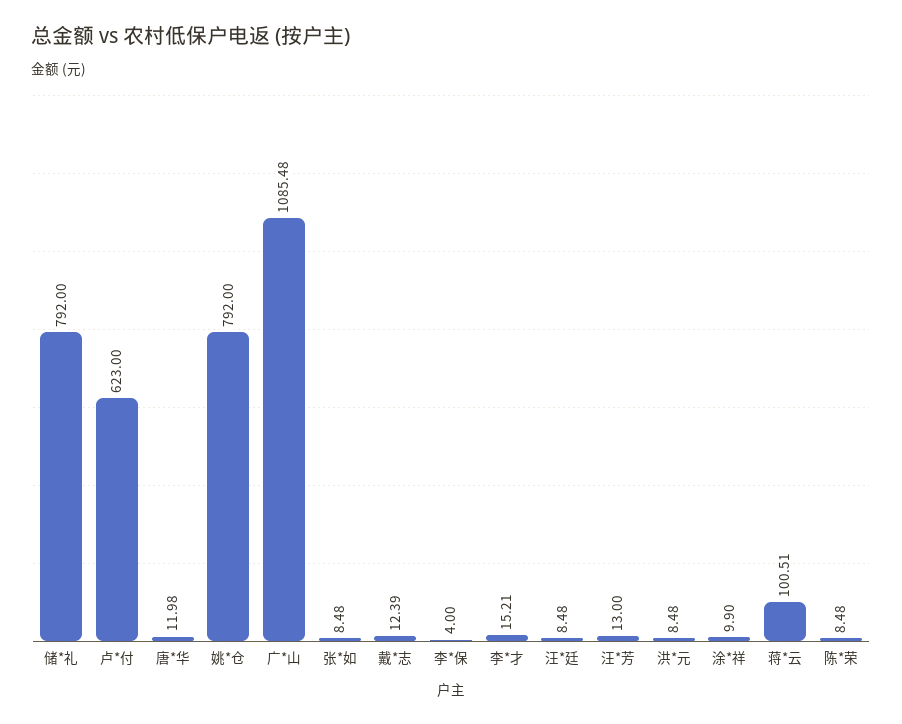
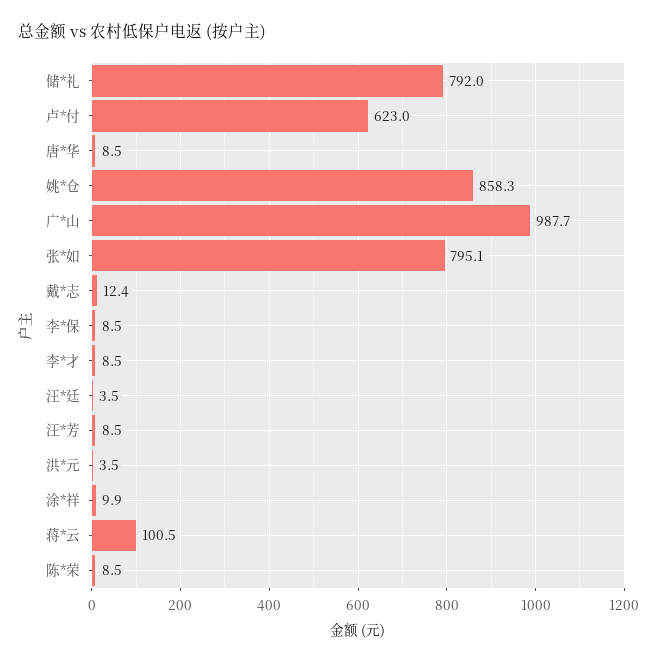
唐*华: 11.98 -> 8.5
姚*仓: 792 -> 858.3
广*山: 1085.48 -> 987.7
张*如: 8.48 -> 795.1
李*保: 4 -> 8.5
李*才: 15.21 -> 8.5
汪*廷: 8.48 -> 3.5
汪*芳: 13 -> 8.5
洪*元: 8.48 -> 3.5

